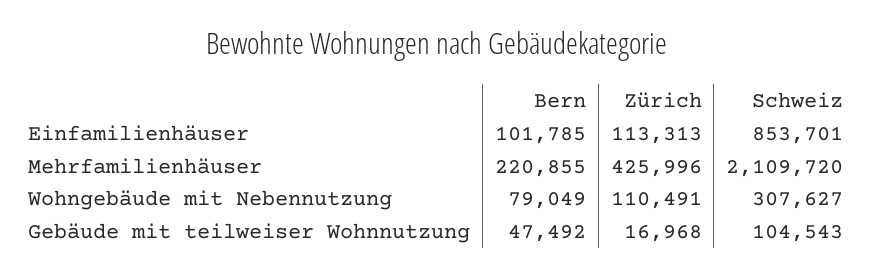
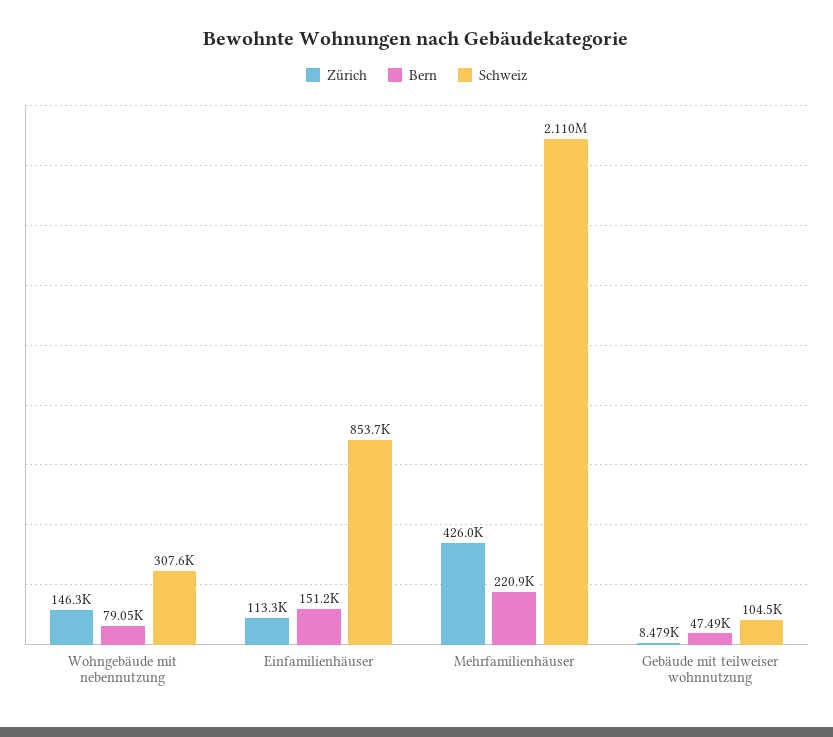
Bern, Einfamilienhäuser: 101785 -> 151200
Zürich, Wohngebäude mit Nebennutzung: 110491 -> 146300
Zürich, Gebäude mit teilweiser Wohnnutzung: 16968 -> 8479

